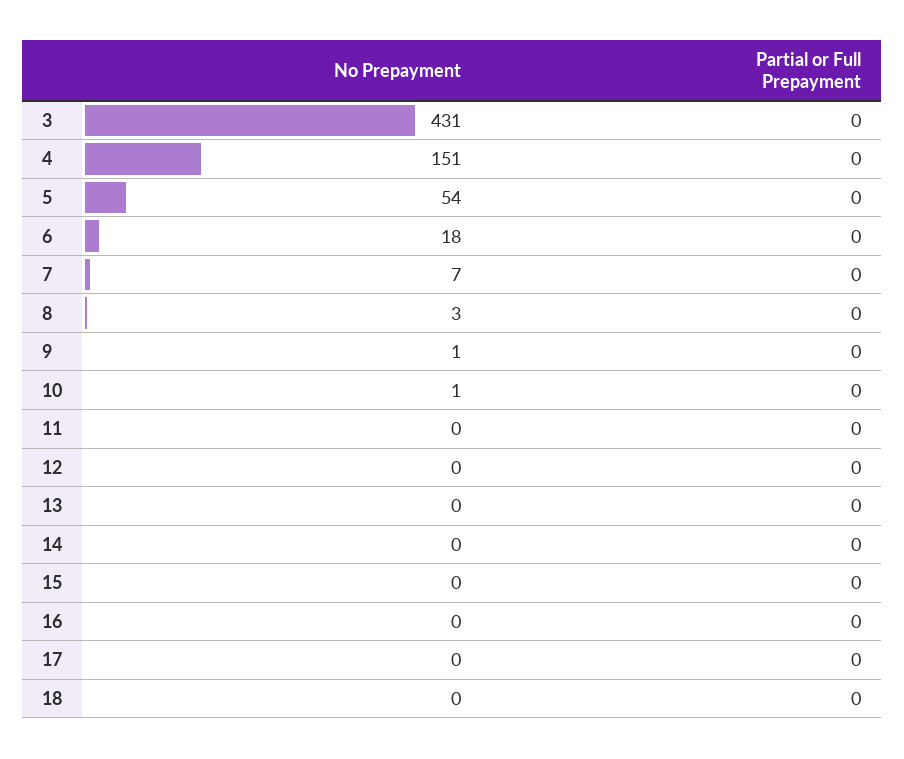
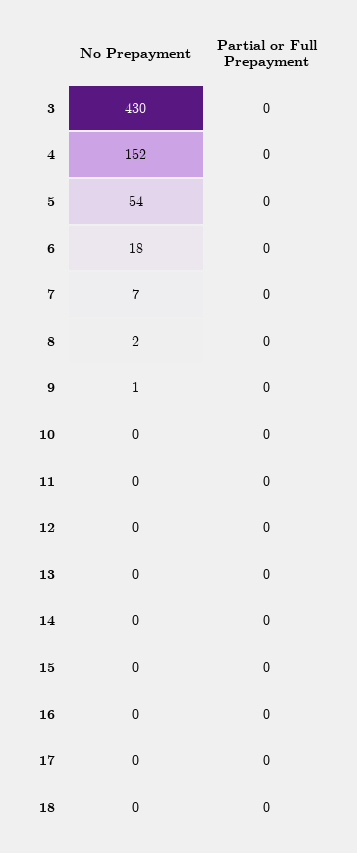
No Prepayment, 3: 431 -> 430
No Prepayment, 4: 151 -> 152
No Prepayment, 8: 3 -> 2
No Prepayment, 10: 1 -> 0

